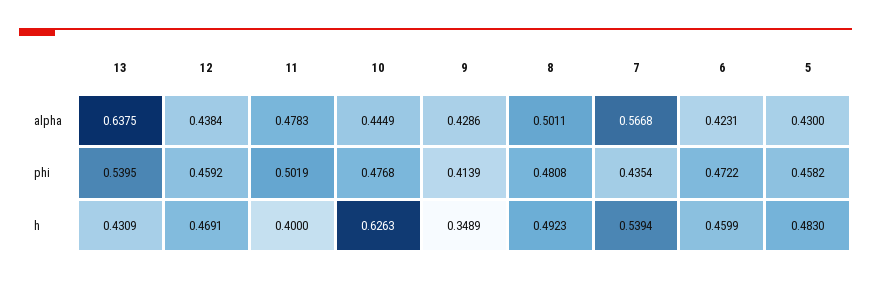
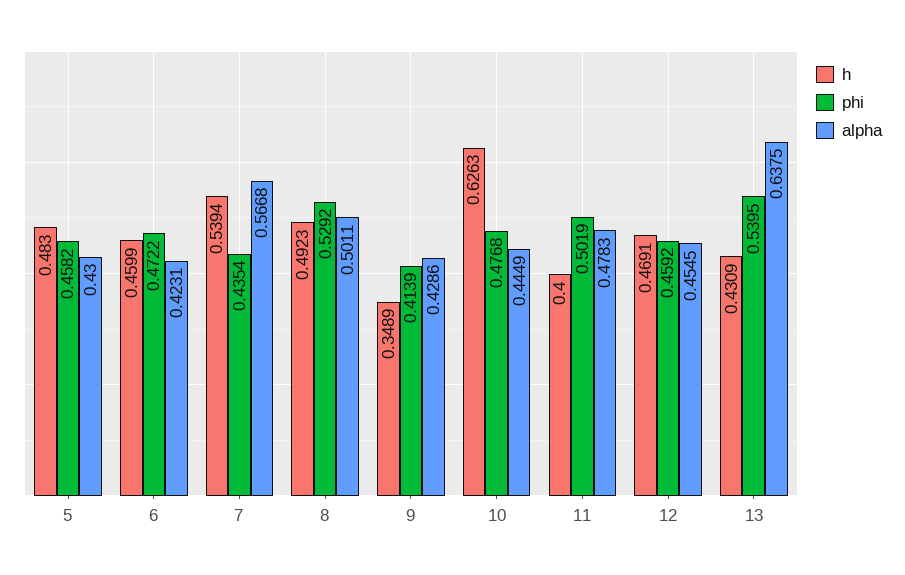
alpha, 12: 0.4384 -> 0.4545
phi, 8: 0.4808 -> 0.5292

